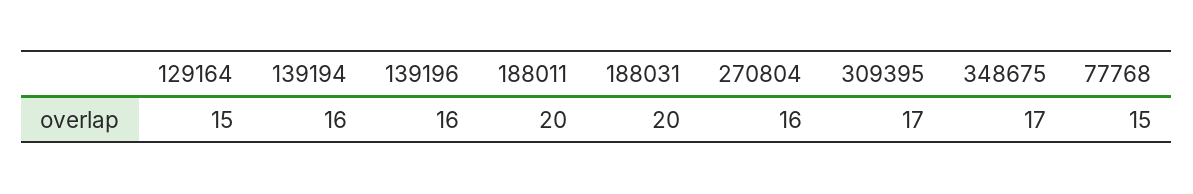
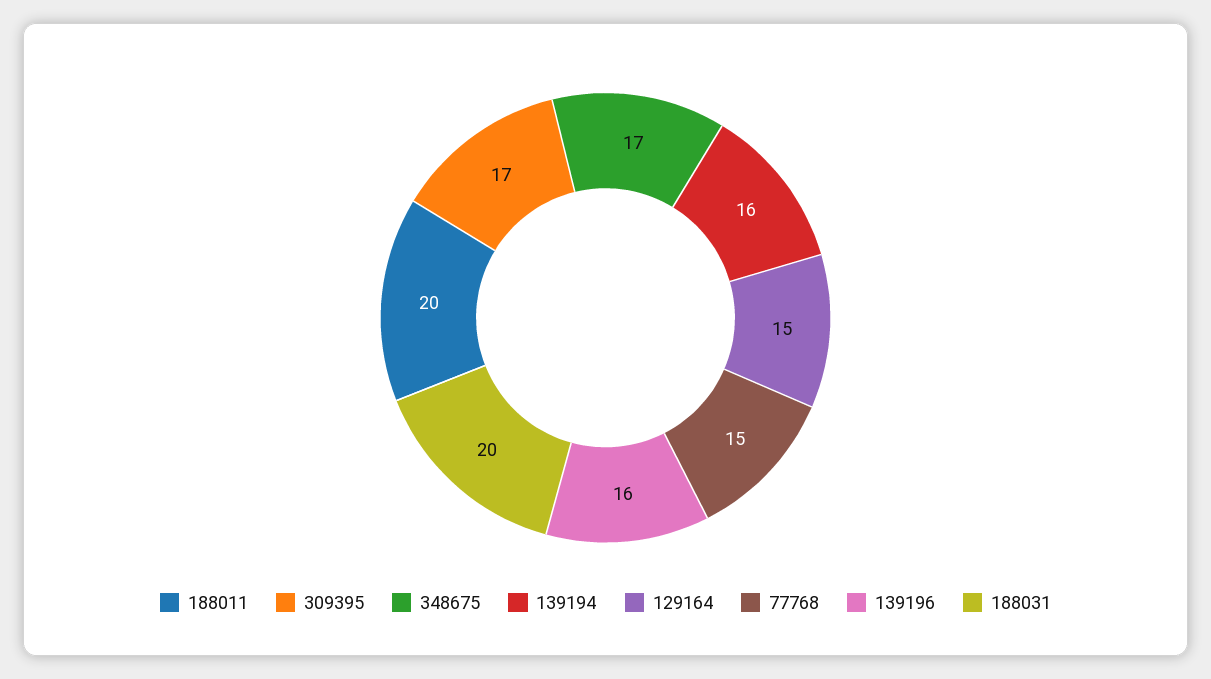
270804: 16 -> none

